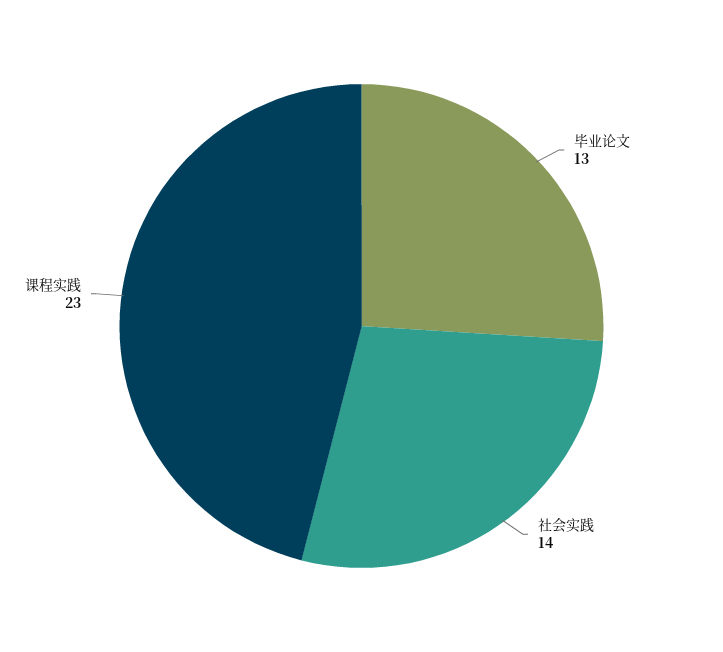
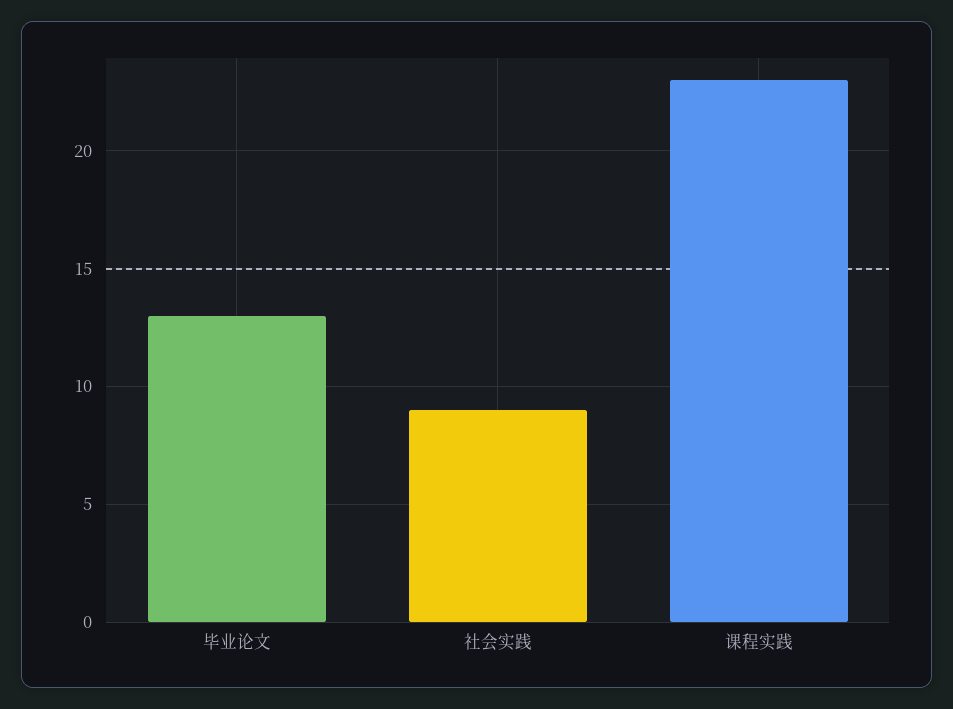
社会实践: 14 -> 9

